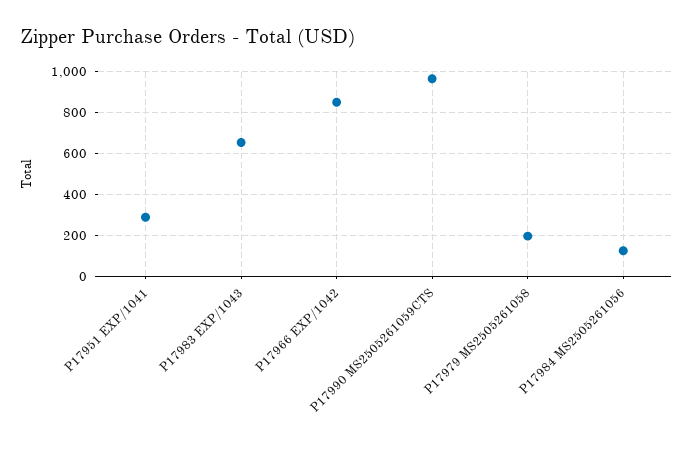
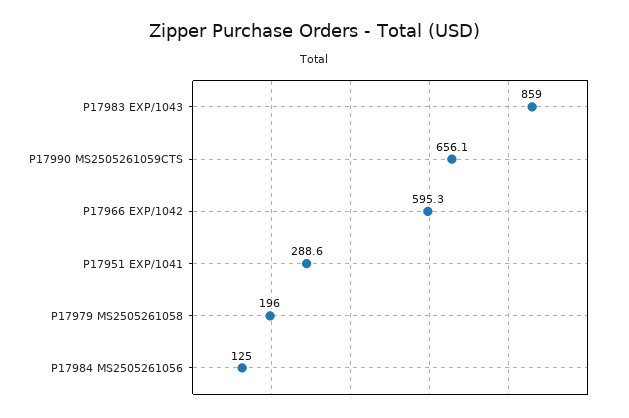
P17983 EXP/1043: 650 -> 859
P17966 EXP/1042: 850 -> 595.3
P17990 MS2505261059CTS: 950 -> 656.1

